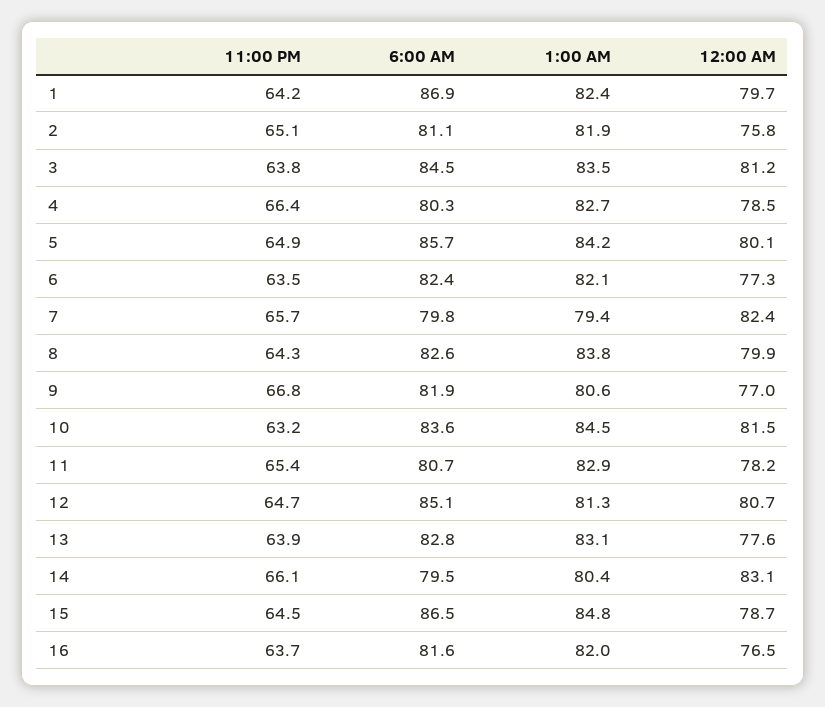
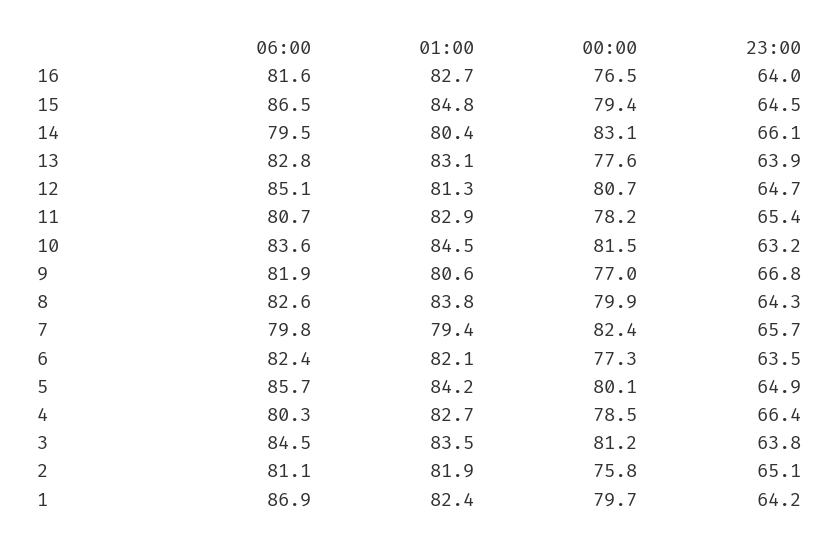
12:00 AM, 15: 78.7 -> 79.4
11:00 PM, 16: 63.7 -> 64
1:00 AM, 16: 82 -> 82.7

